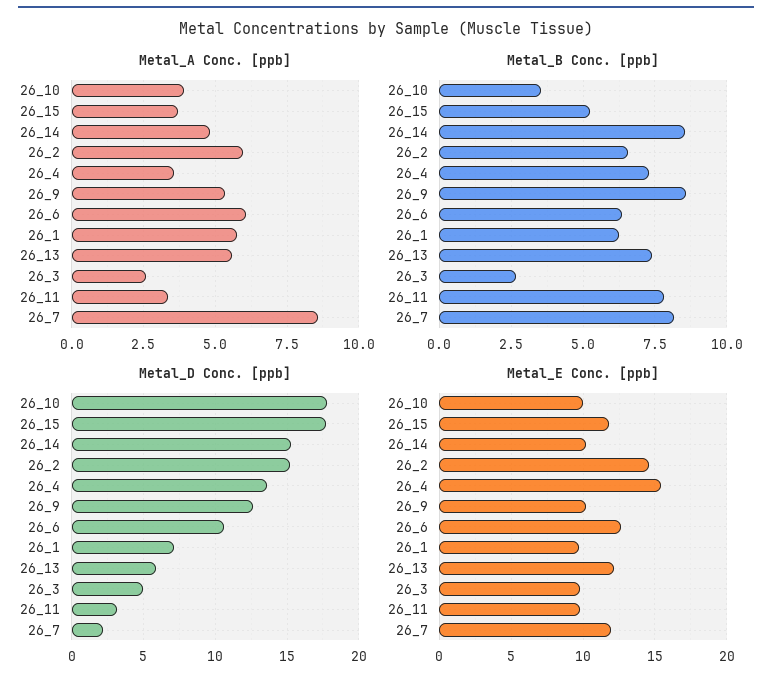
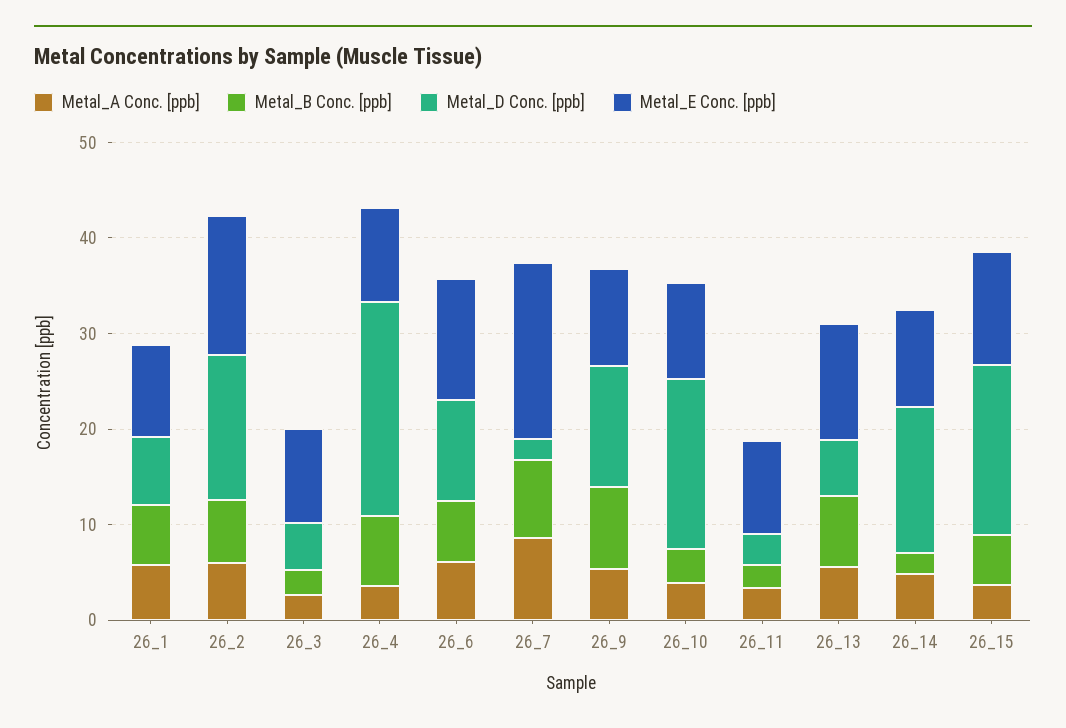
Metal_B Conc. [ppb], 26_14: 8.5 -> 2
Metal_B Conc. [ppb], 26_11: 7.75 -> 2
Metal_D Conc. [ppb], 26_4: 13.5 -> 22
Metal_E Conc. [ppb], 26_4: 15.5 -> 10
Metal_E Conc. [ppb], 26_7: 12 -> 18

